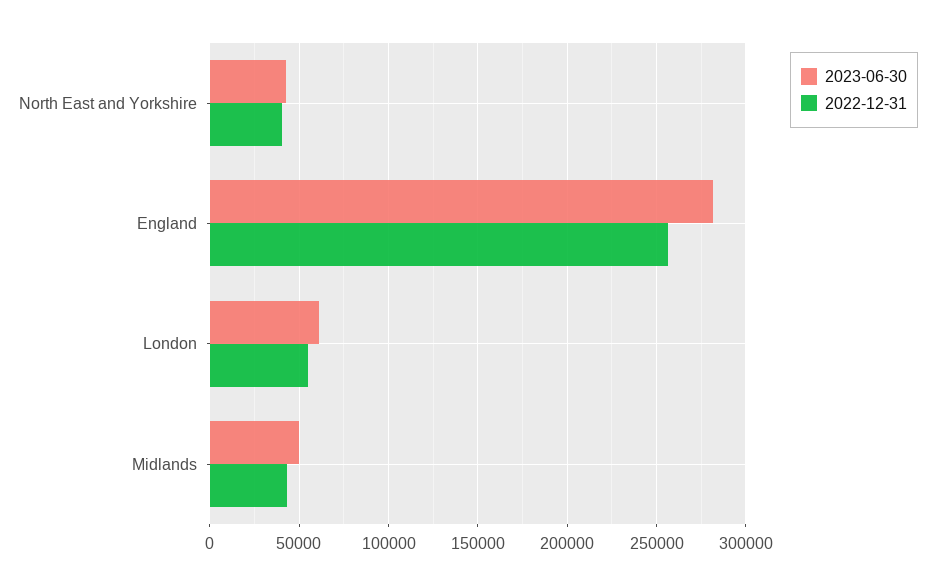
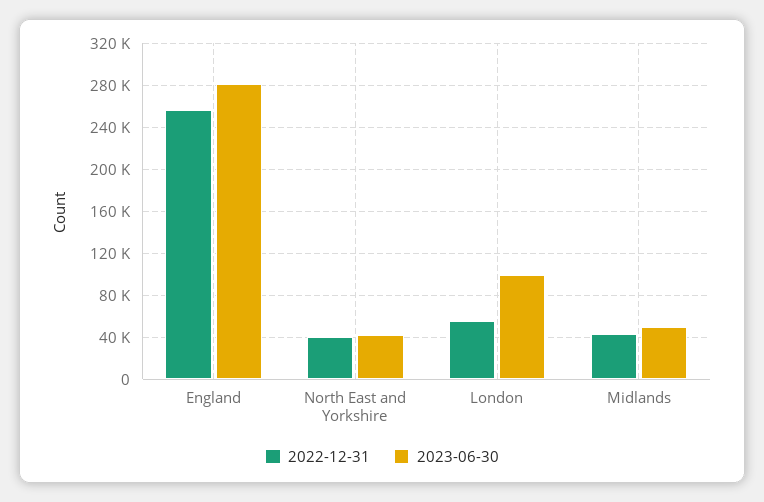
2023-06-30, London: 60000 -> 100000

